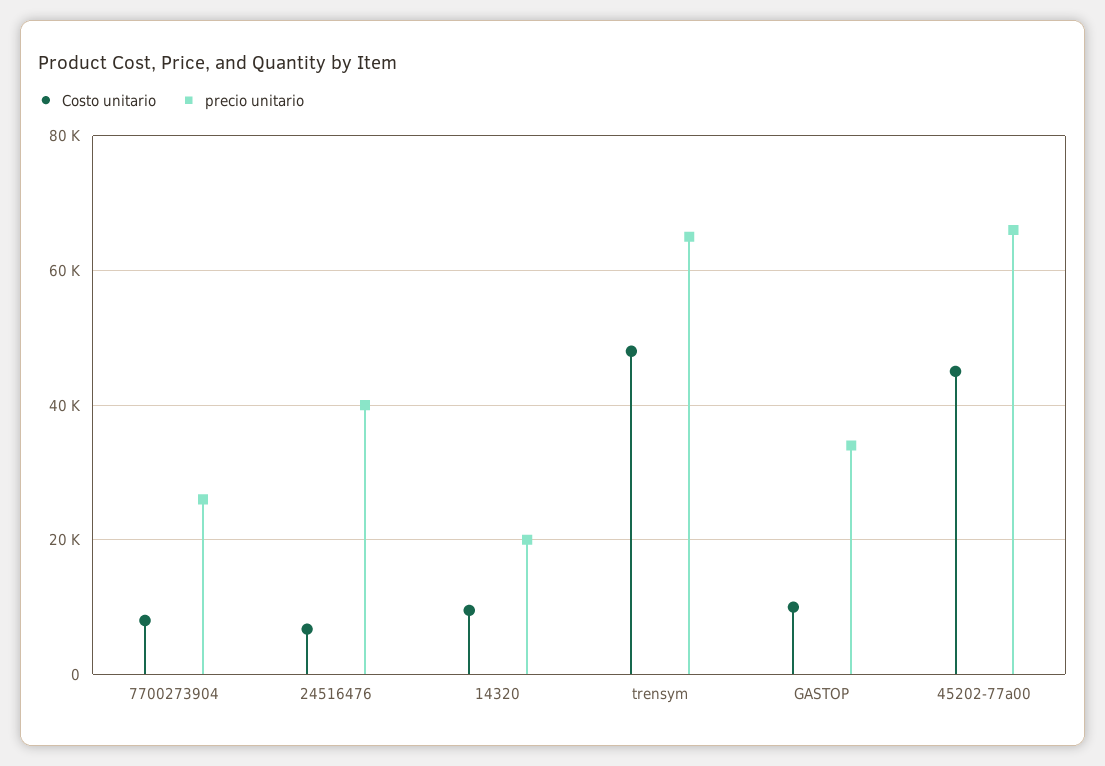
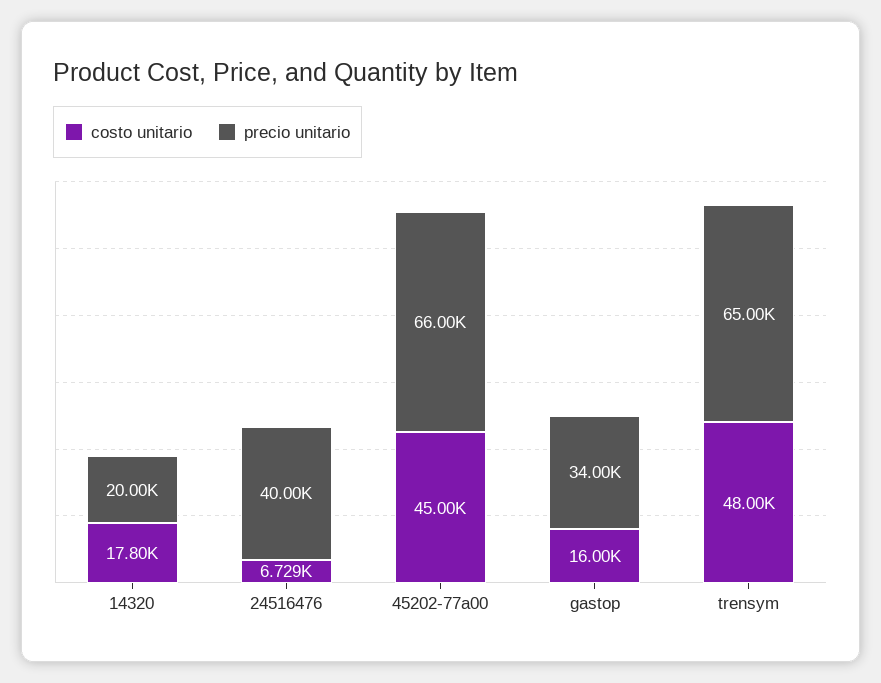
Costo unitario, 7700273904: 8000 -> none
precio unitario, 7700273904: 26000 -> none
Costo unitario, 14320: 10000 -> 17800
Costo unitario, GASTOP: 10000 -> 16000

